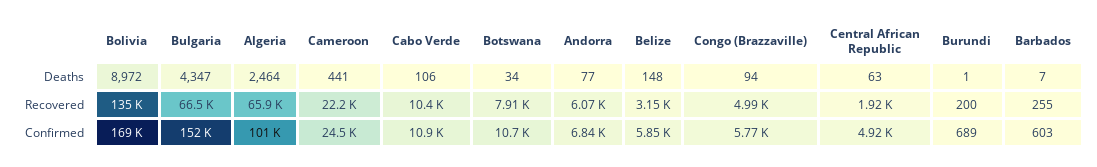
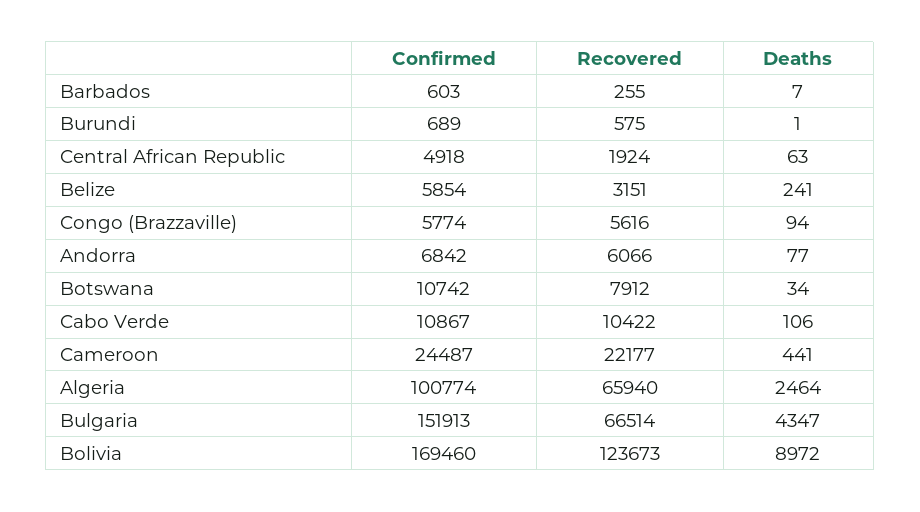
Belize, Deaths: 148 -> 241
Bolivia, Recovered: 135000 -> 123673
Congo (Brazzaville), Recovered: 4990 -> 5616
Burundi, Recovered: 200 -> 575

